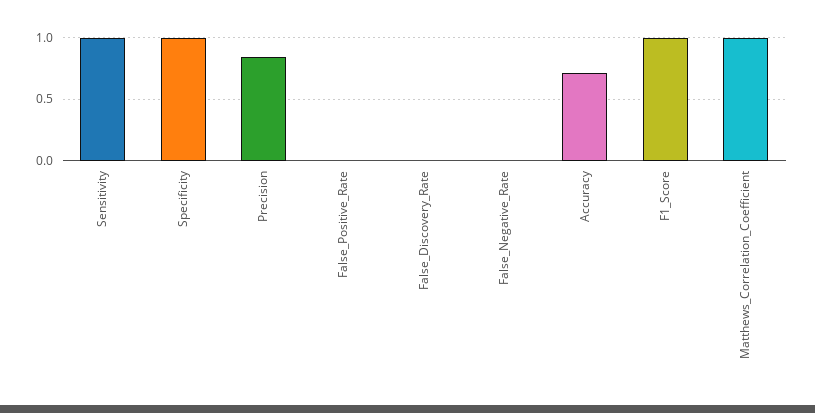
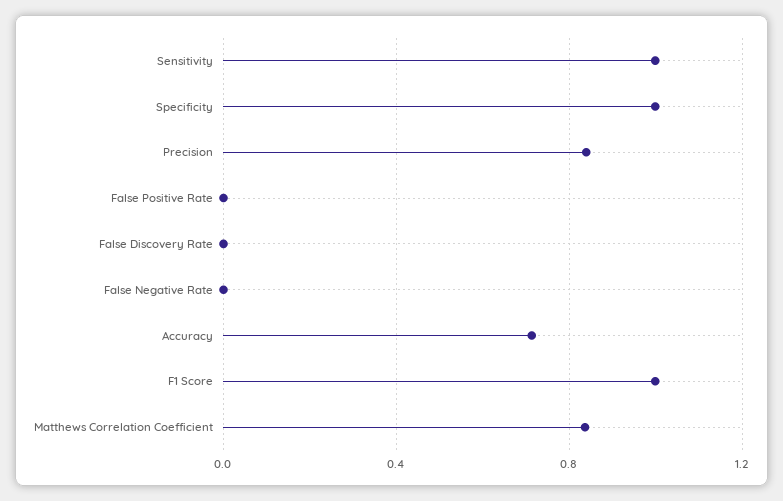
Matthews_Correlation_Coefficient: 1 -> 0.85

